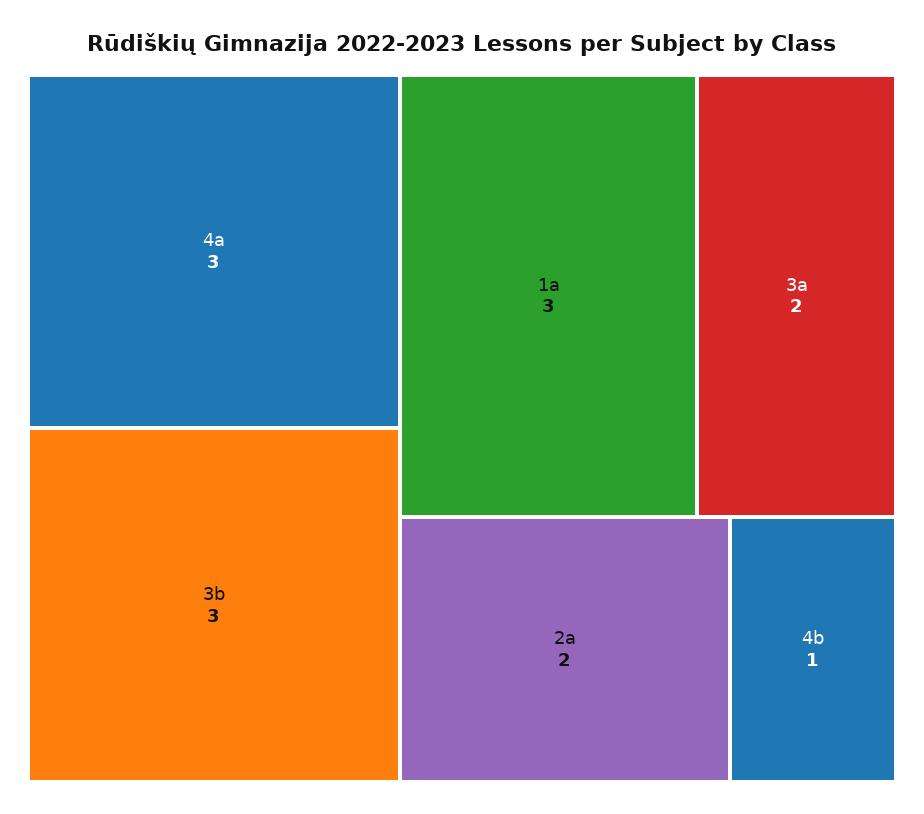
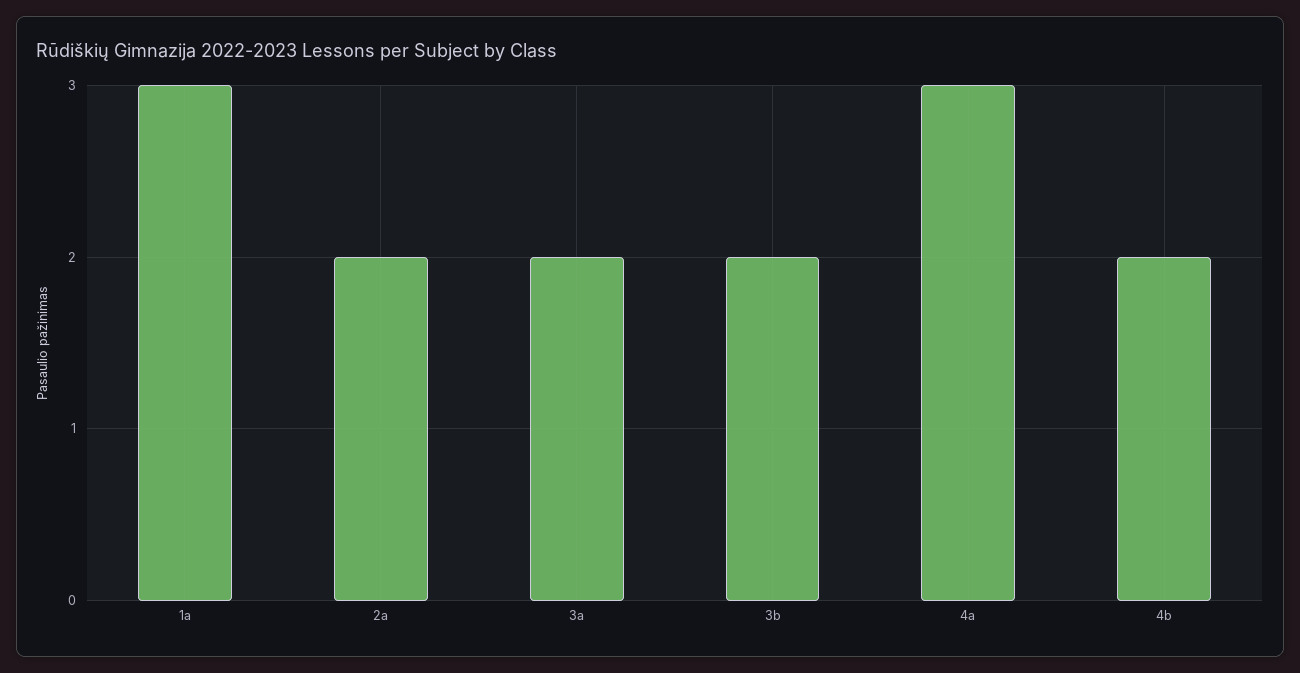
3b: 3 -> 2
4b: 1 -> 2

